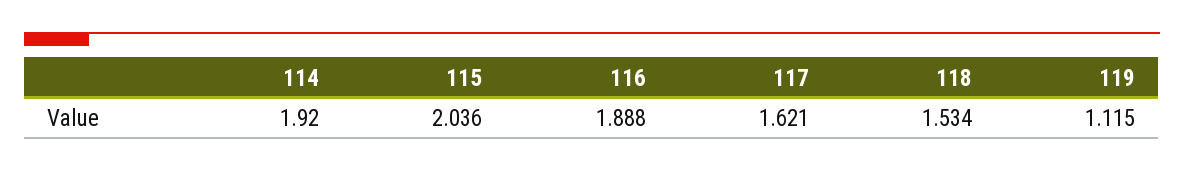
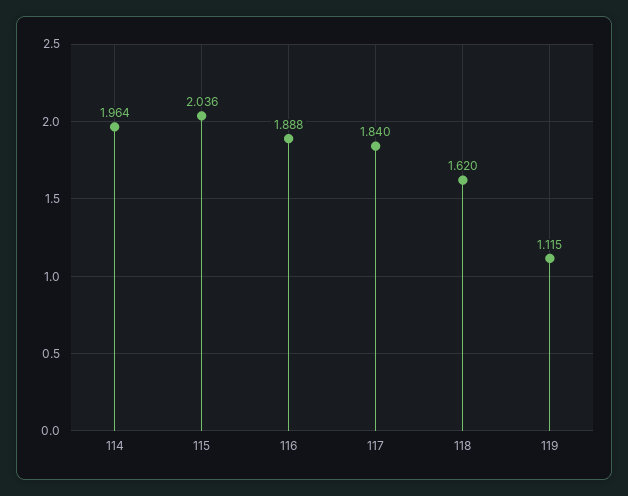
114: 1.92 -> 1.964
117: 1.621 -> 1.84
118: 1.534 -> 1.62

